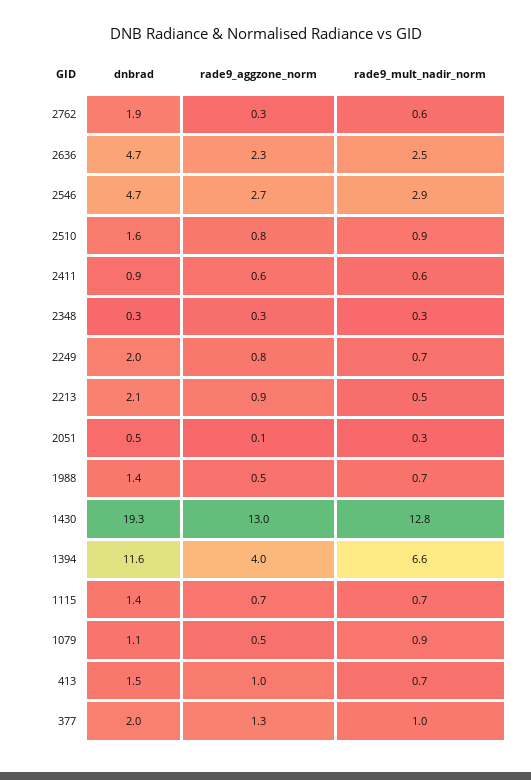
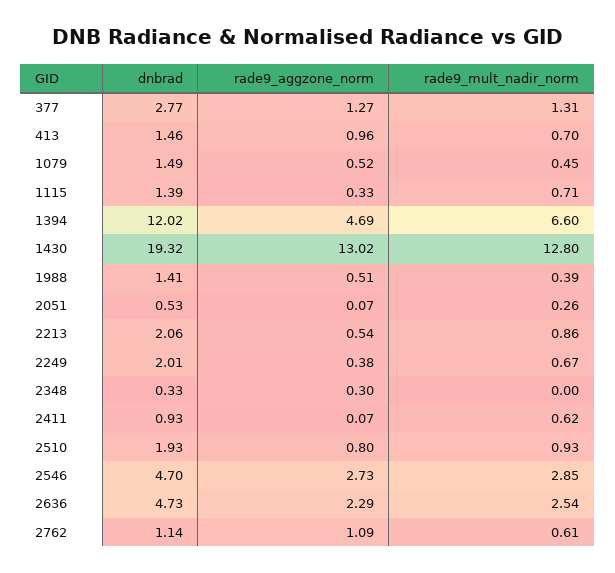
dnbrad, 2762: 1.9 -> 1.14
rade9_aggzone_norm, 2762: 0.3 -> 1.09
dnbrad, 2510: 1.6 -> 1.93
rade9_aggzone_norm, 2411: 0.6 -> 0.07
rade9_mult_nadir_norm, 2348: 0.3 -> 0
rade9_aggzone_norm, 2249: 0.8 -> 0.38
rade9_aggzone_norm, 2213: 0.9 -> 0.54
rade9_mult_nadir_norm, 2213: 0.5 -> 0.86
rade9_mult_nadir_norm, 1988: 0.7 -> 0.39
dnbrad, 1394: 11.6 -> 12.02
rade9_aggzone_norm, 1394: 4 -> 4.69
rade9_aggzone_norm, 1115: 0.7 -> 0.33
dnbrad, 1079: 1.1 -> 1.49
rade9_mult_nadir_norm, 1079: 0.9 -> 0.45
dnbrad, 377: 2 -> 2.77
rade9_mult_nadir_norm, 377: 1 -> 1.31

